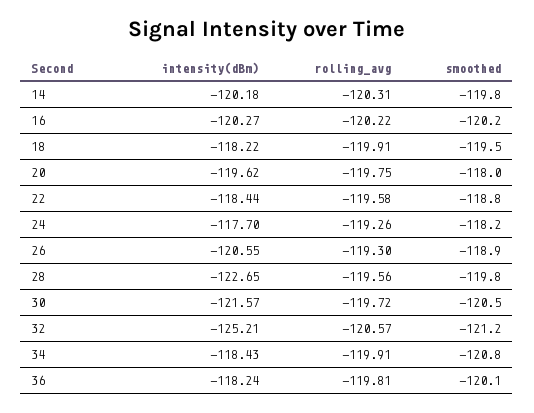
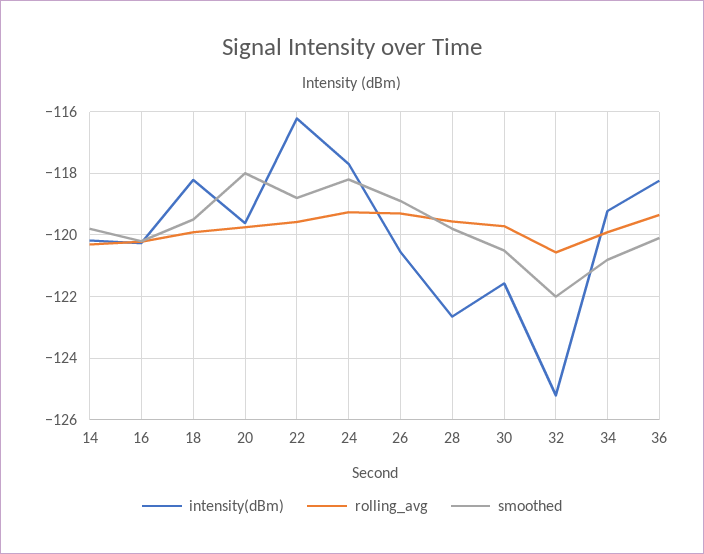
intensity(dBm), 22: -118.44 -> -116.2
smoothed, 32: -121.2 -> -122
intensity(dBm), 34: -118.43 -> -119.2
rolling_avg, 36: -119.81 -> -119.4

